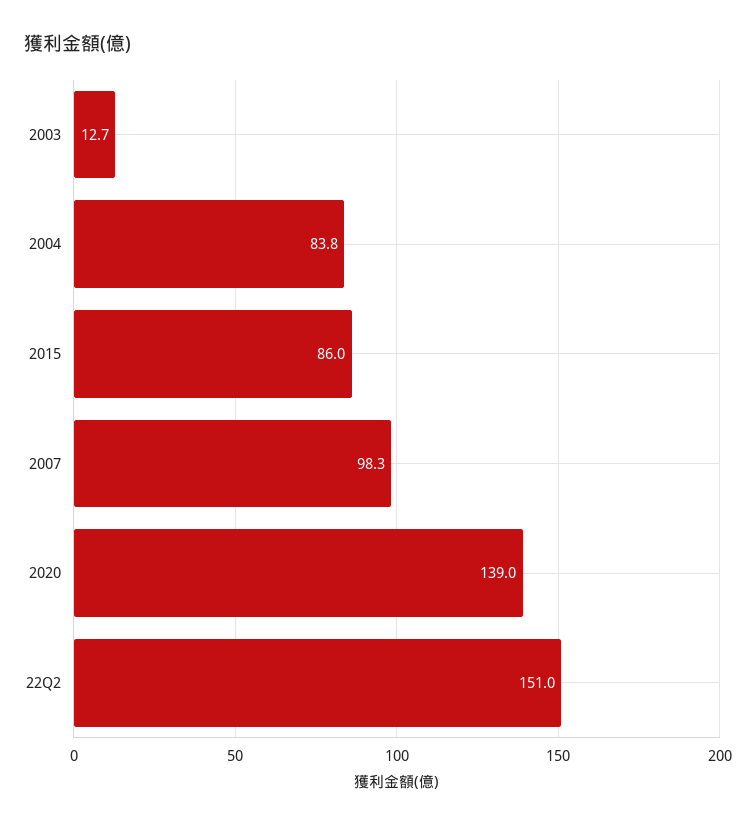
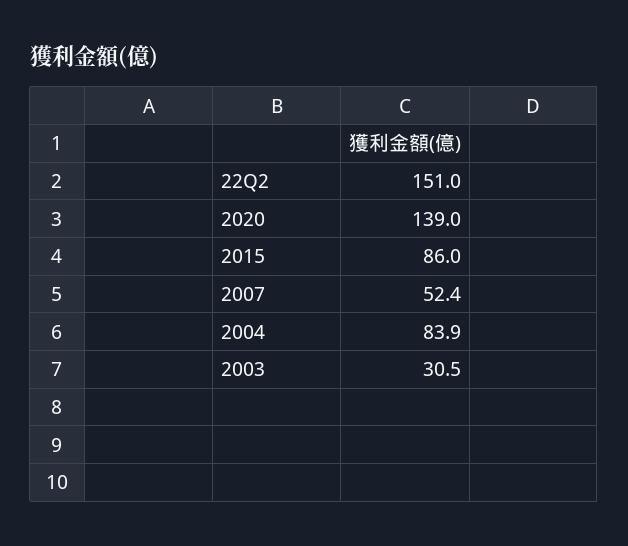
2003: 12.7 -> 30.5
2004: 83.8 -> 83.9
2007: 98.3 -> 52.4

